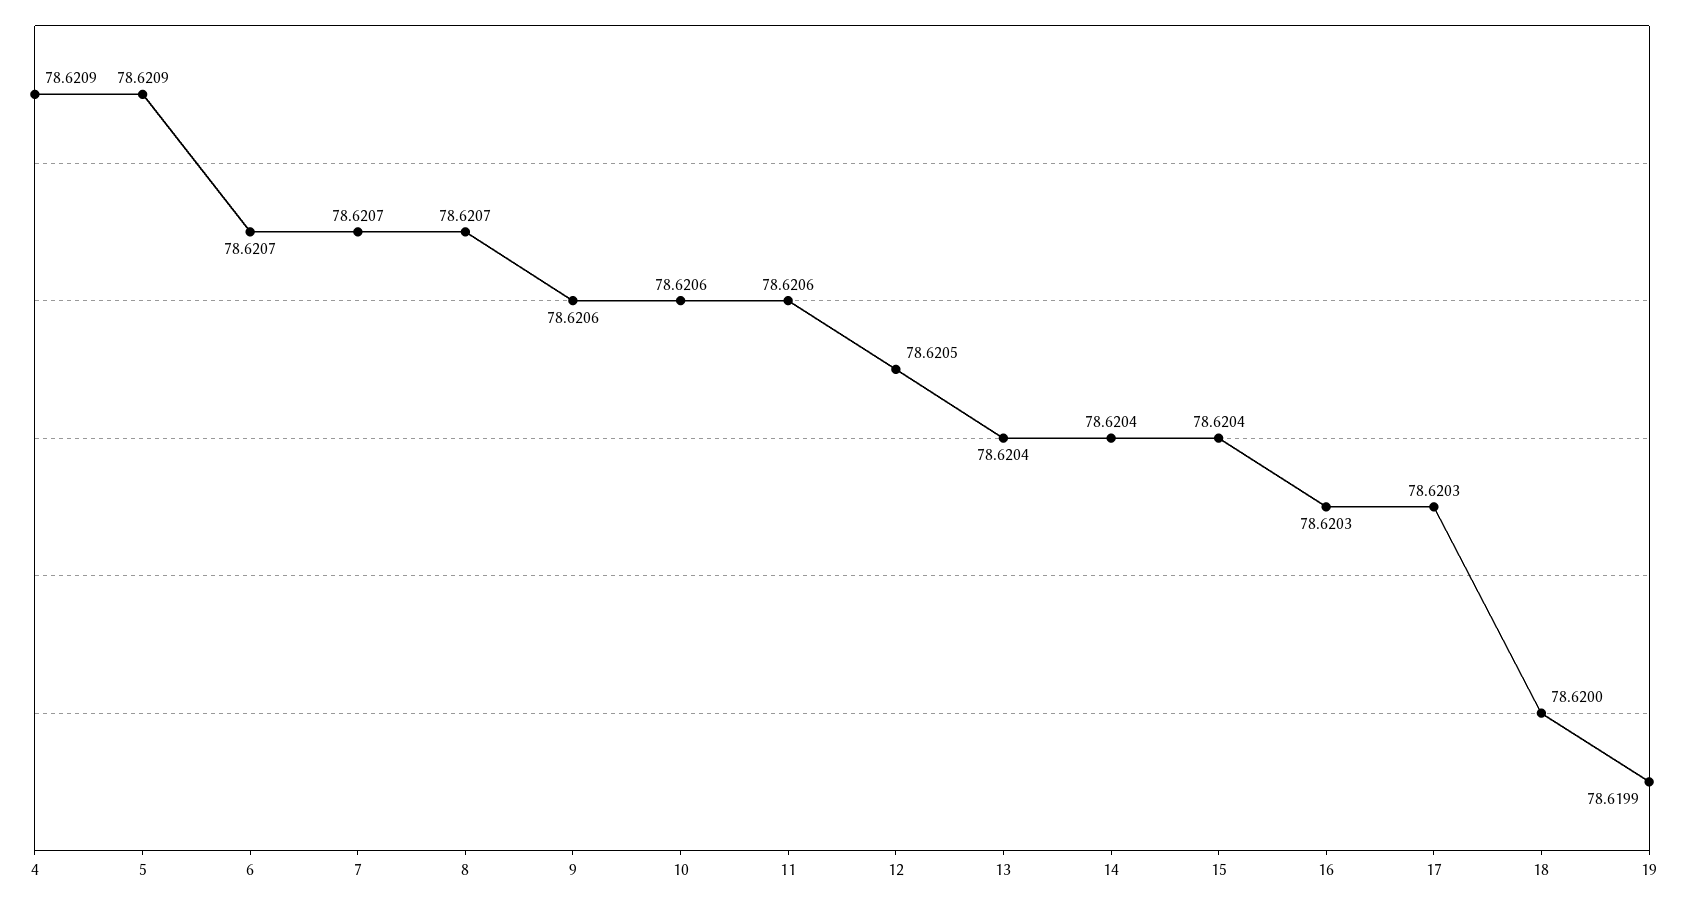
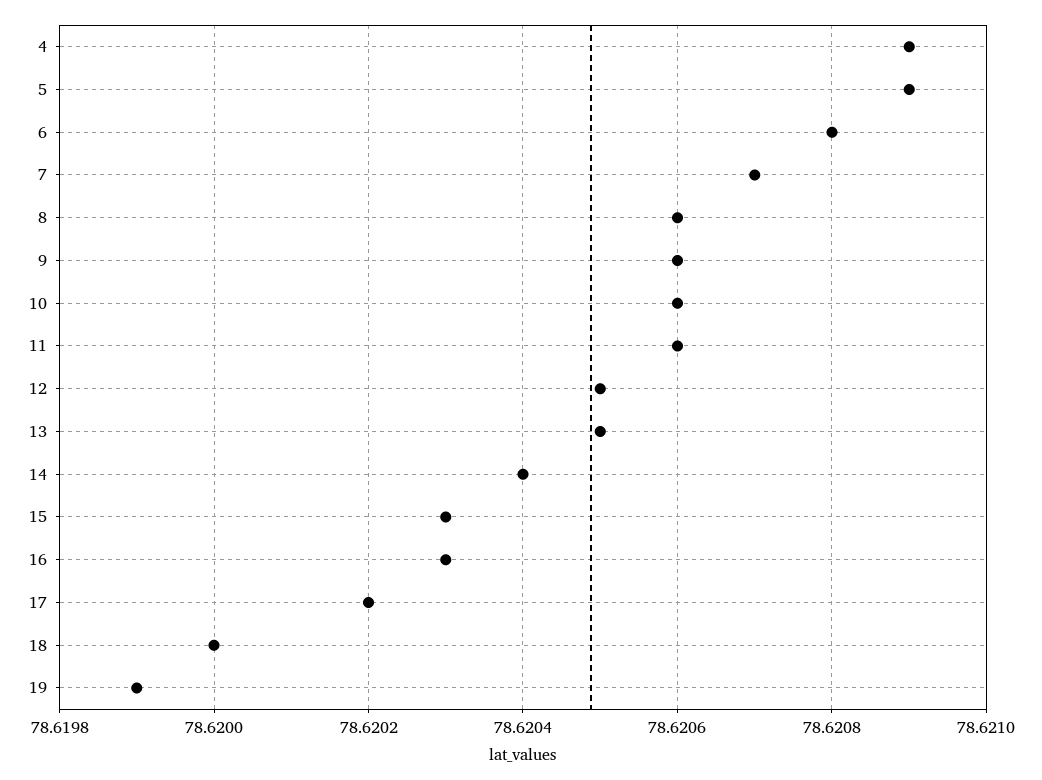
6: 78.6207 -> 78.6208
8: 78.6207 -> 78.6206
13: 78.6204 -> 78.6205
15: 78.6204 -> 78.6203
17: 78.6203 -> 78.6202

